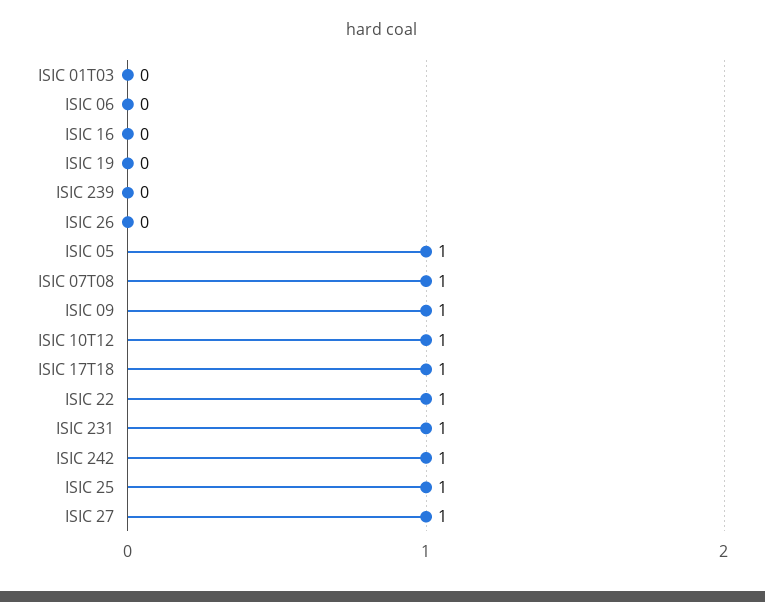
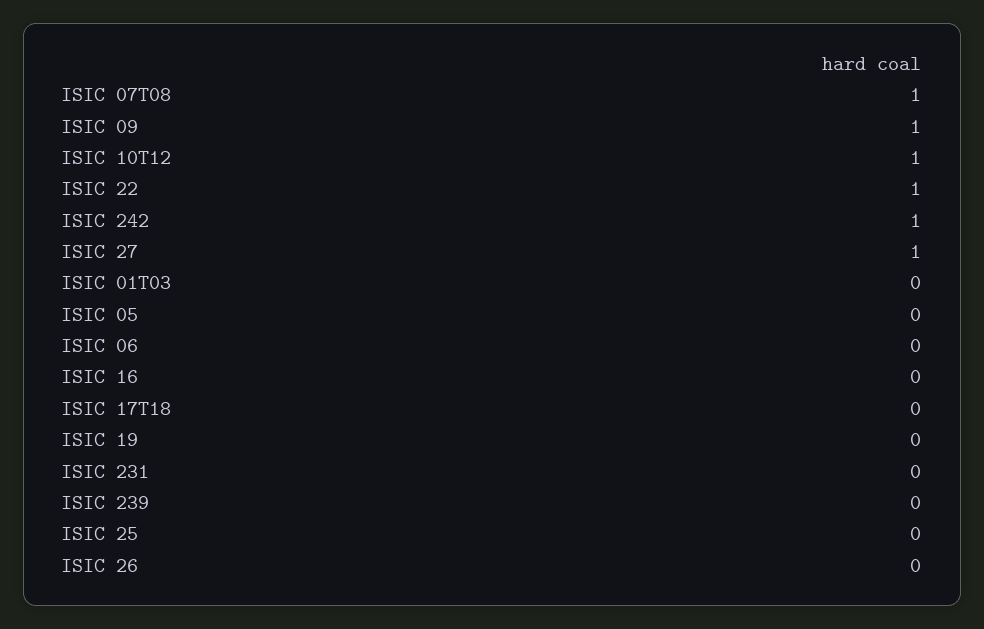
ISIC 05: 1 -> 0
ISIC 17T18: 1 -> 0
ISIC 231: 1 -> 0
ISIC 25: 1 -> 0

